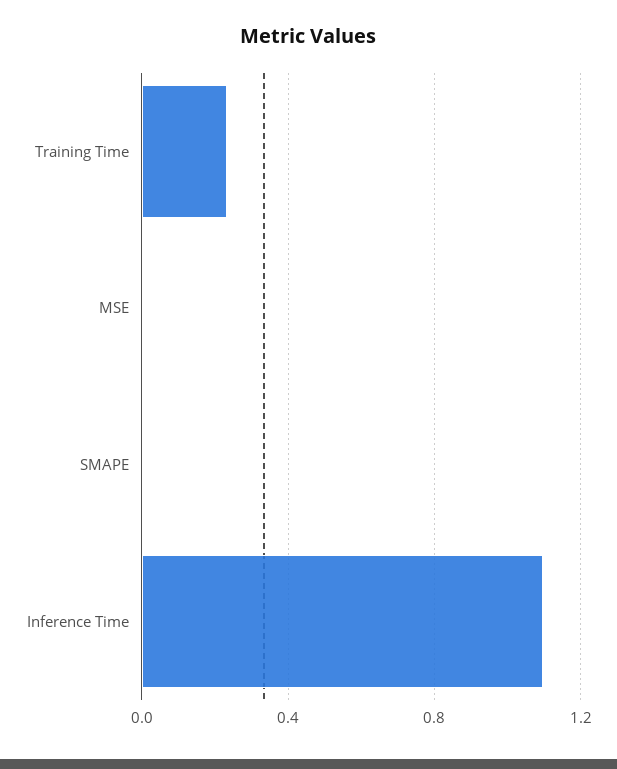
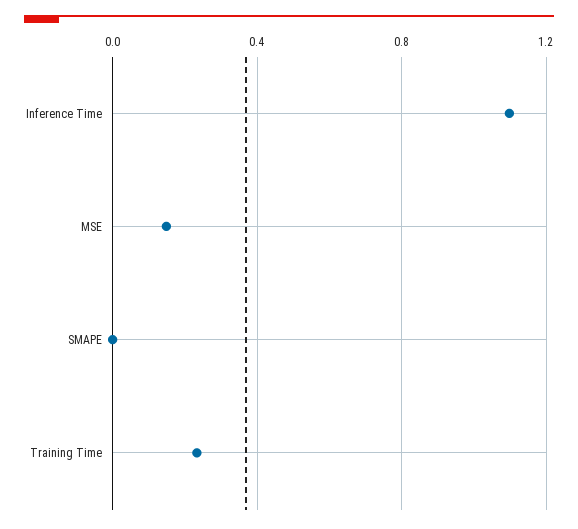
MSE: 0 -> 0.15

